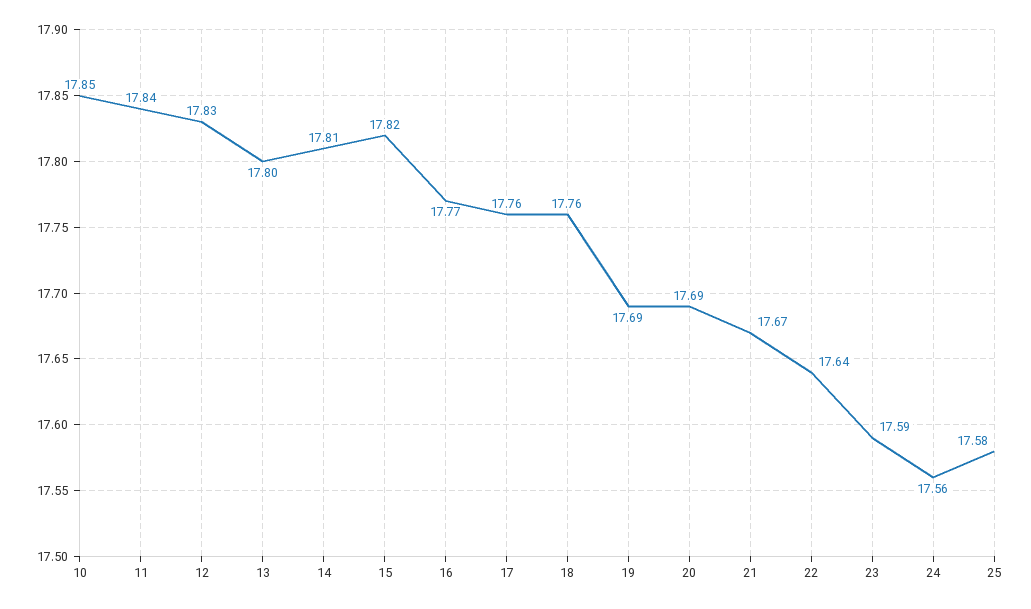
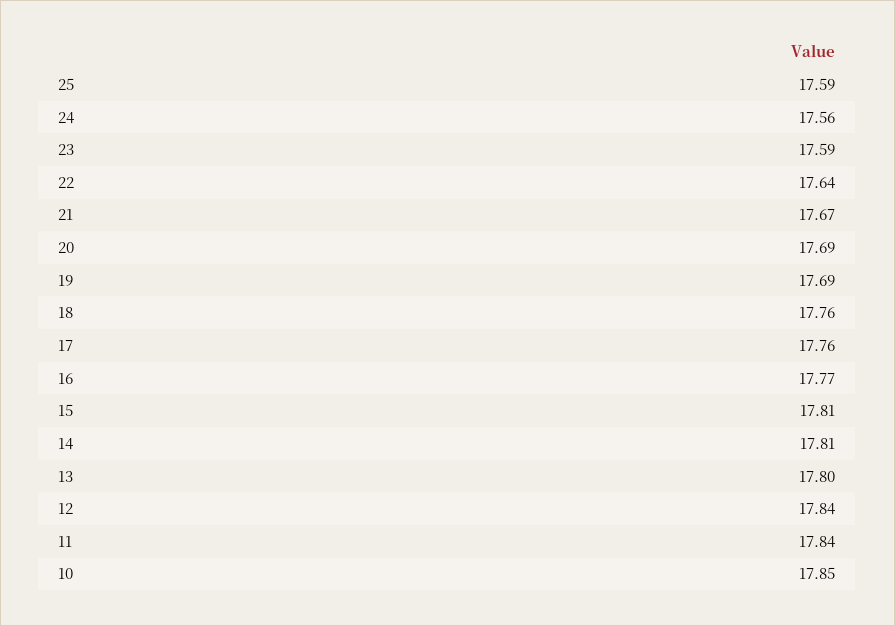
12: 17.83 -> 17.84
15: 17.82 -> 17.81
25: 17.58 -> 17.59

